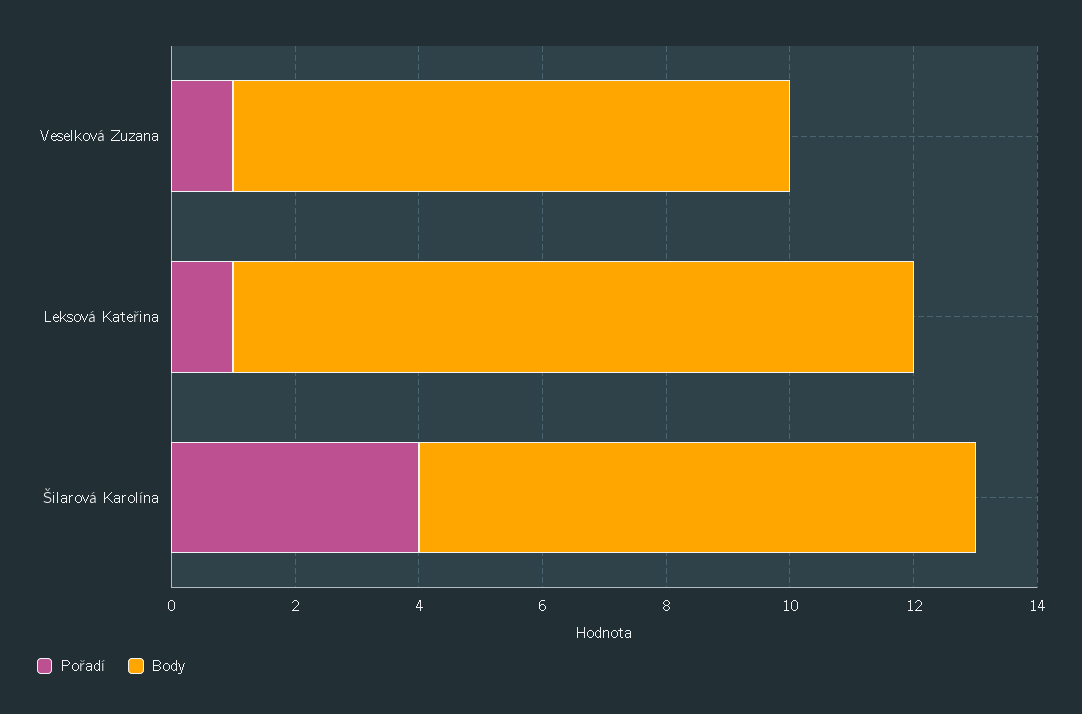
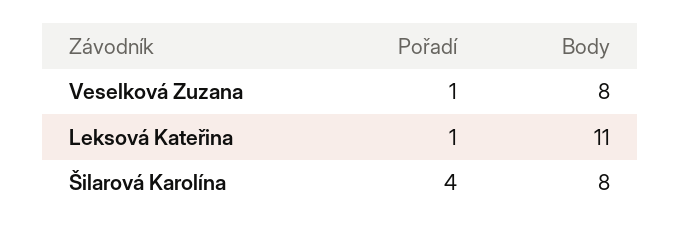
Body, Veselková Zuzana: 9 -> 8
Body, Šilarová Karolína: 9 -> 8

